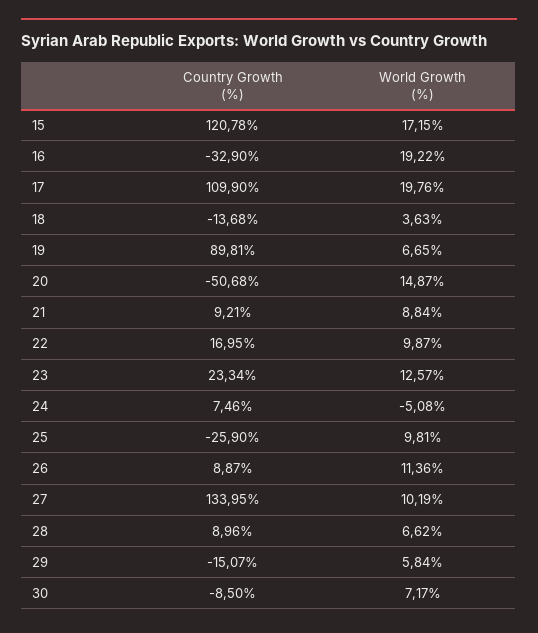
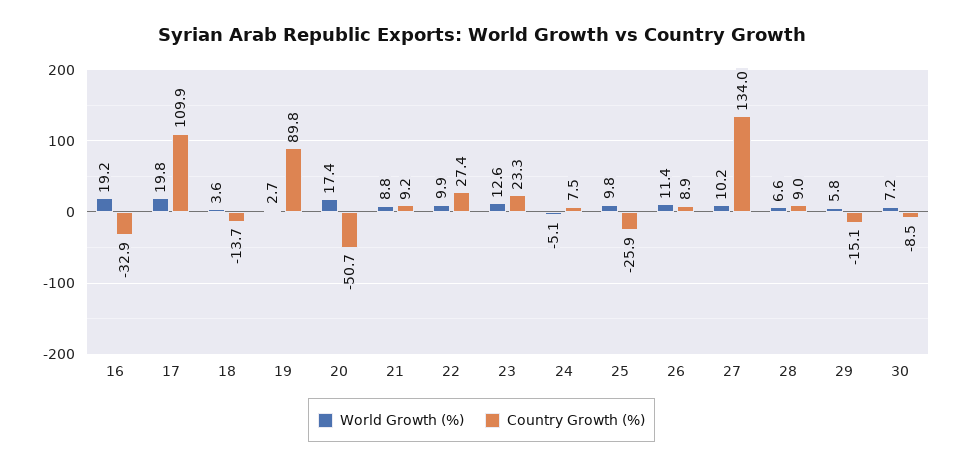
Country Growth (%), 15: 120.78 -> none
World Growth (%), 15: 17.15 -> none
World Growth (%), 19: 6.65 -> 2.7
World Growth (%), 20: 14.87 -> 17.4
Country Growth (%), 22: 16.95 -> 27.4

